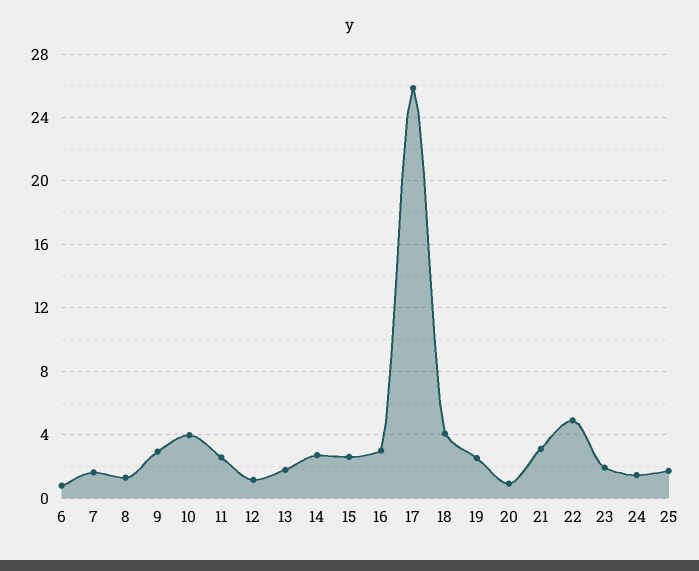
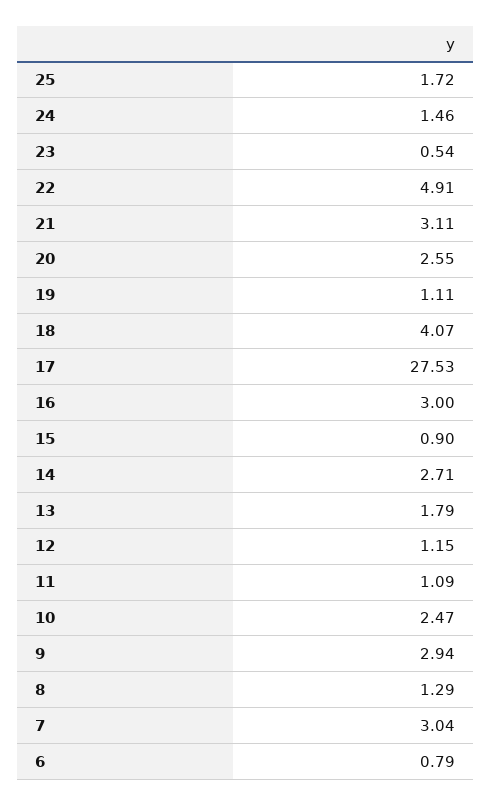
7: 1.5 -> 3.04
10: 4 -> 2.47
11: 2.5 -> 1.09
15: 2.5 -> 0.9
17: 26 -> 27.53
19: 2.5 -> 1.11
20: 1 -> 2.55
23: 2 -> 0.54

